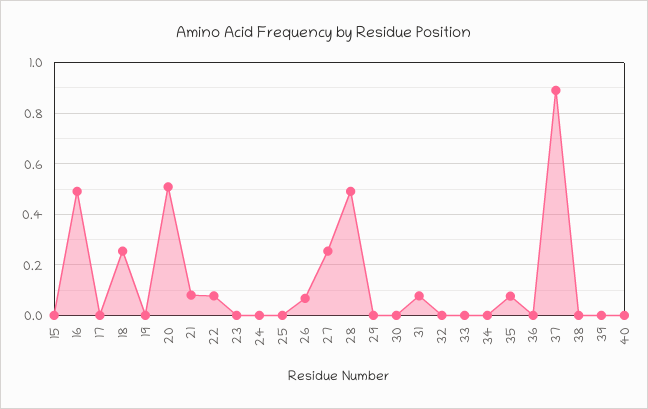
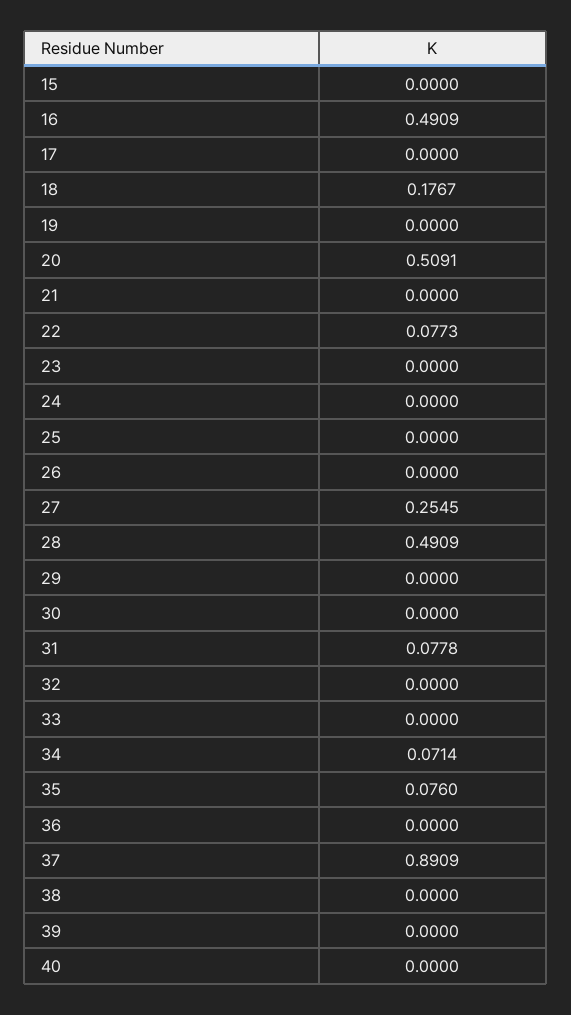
18: 0.25 -> 0.1767
21: 0.075 -> 0
26: 0.075 -> 0
34: 0 -> 0.0714

